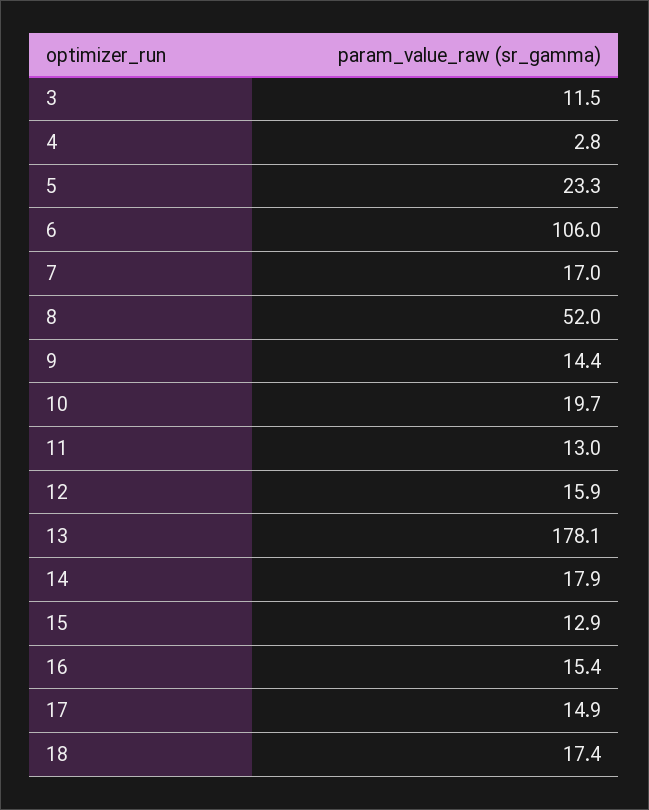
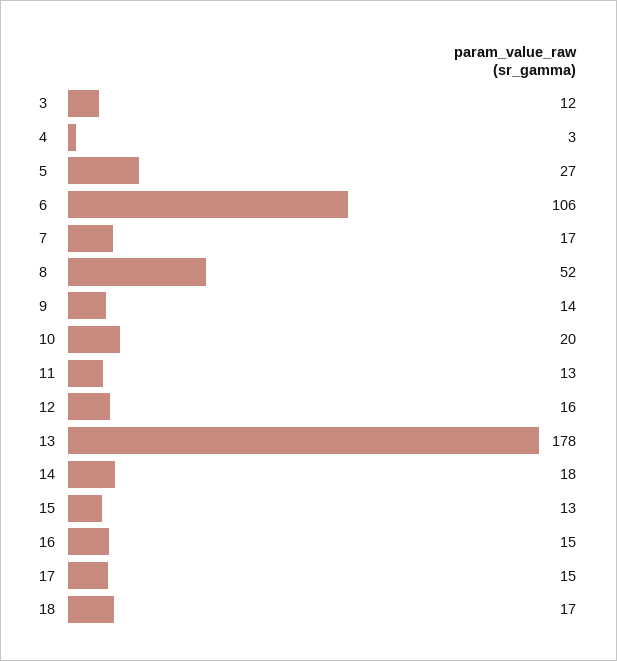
5: 23.3 -> 27

